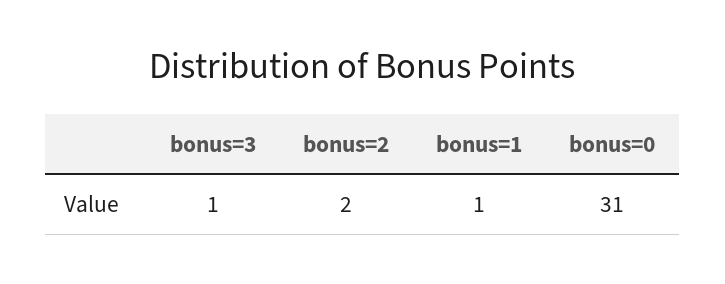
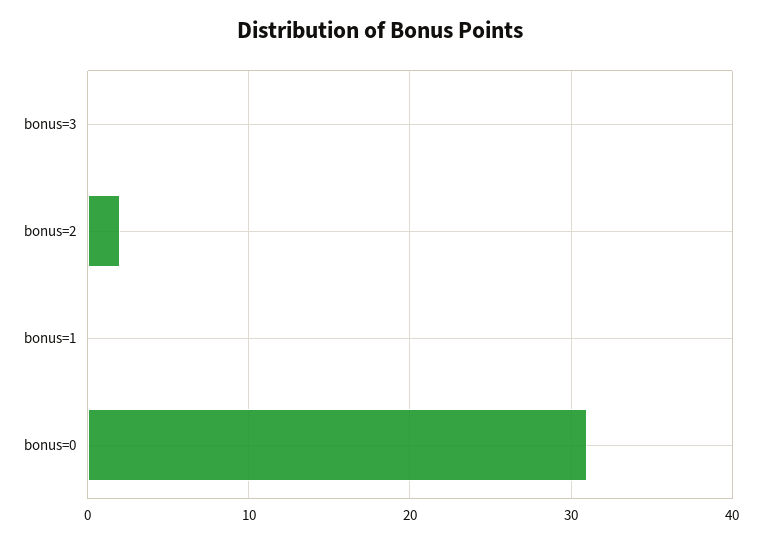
bonus=3: 1 -> 0
bonus=1: 1 -> 0

